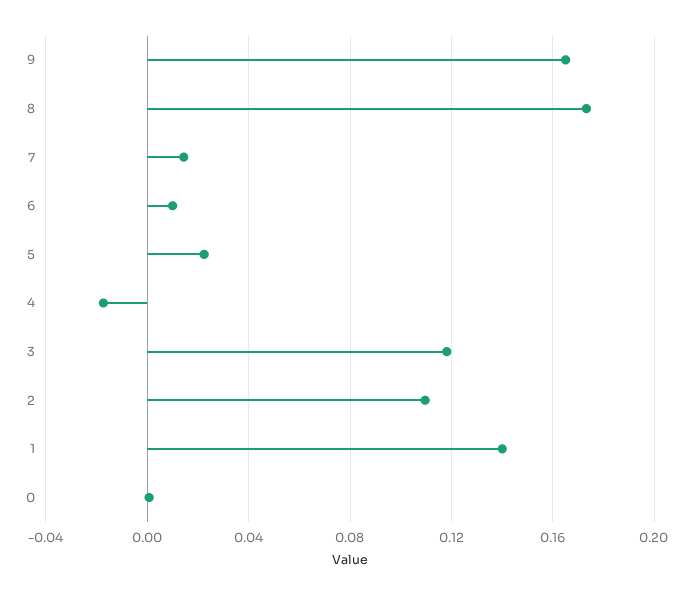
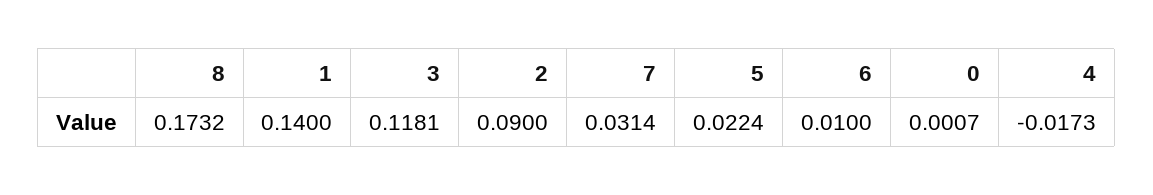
9: 0.165 -> none
7: 0.015 -> 0.0314
2: 0.11 -> 0.09

